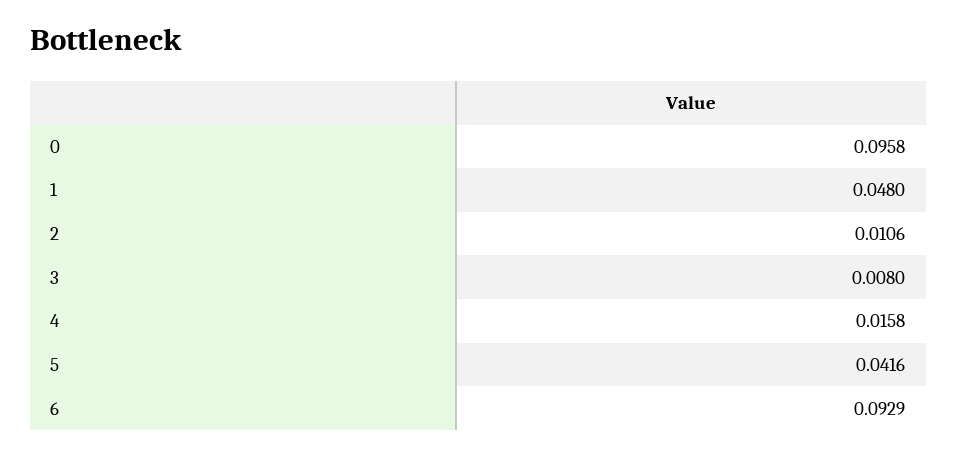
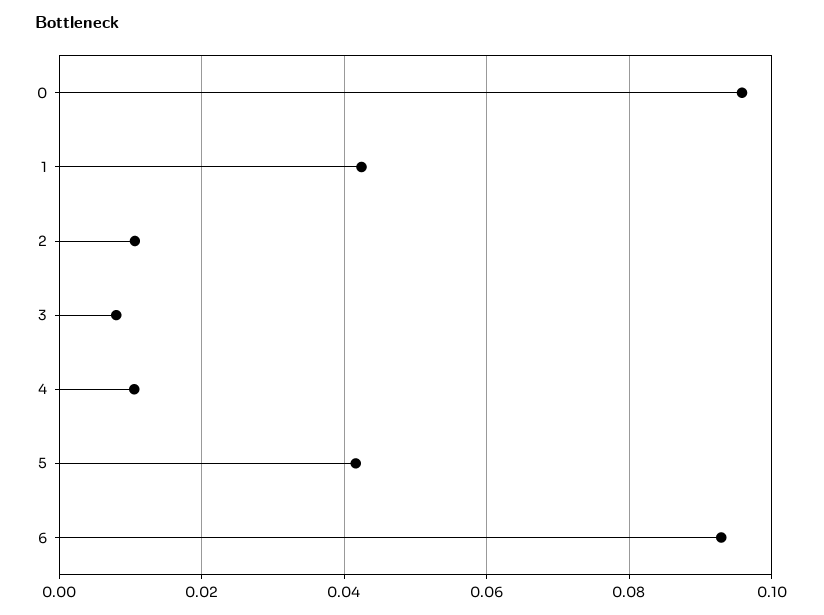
1: 0.048 -> 0.042
4: 0.0158 -> 0.01

